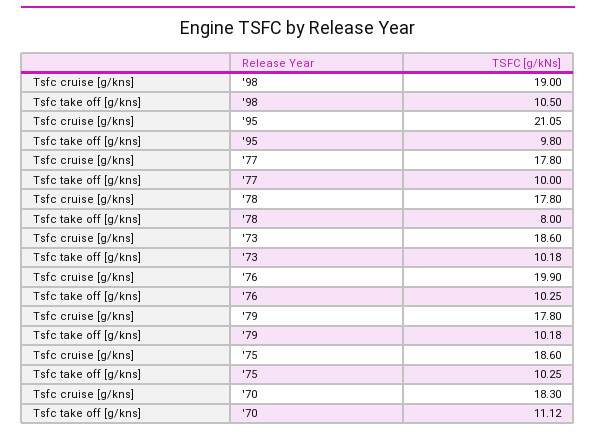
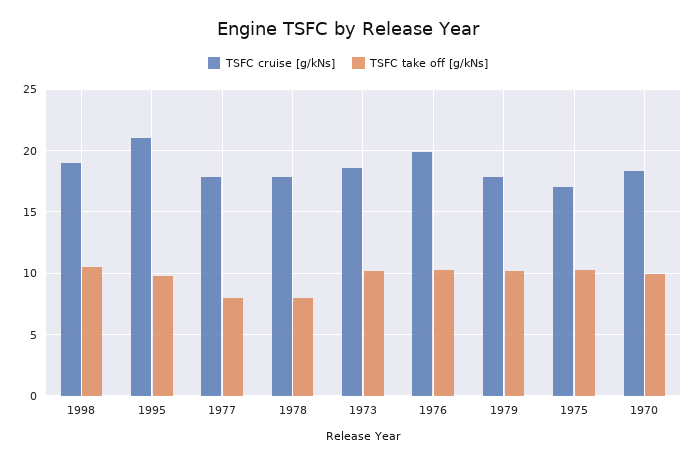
Tsfc take off [g/kns], '77: 10 -> 8
Tsfc cruise [g/kns], '75: 18.6 -> 17
Tsfc take off [g/kns], '70: 11.12 -> 10

